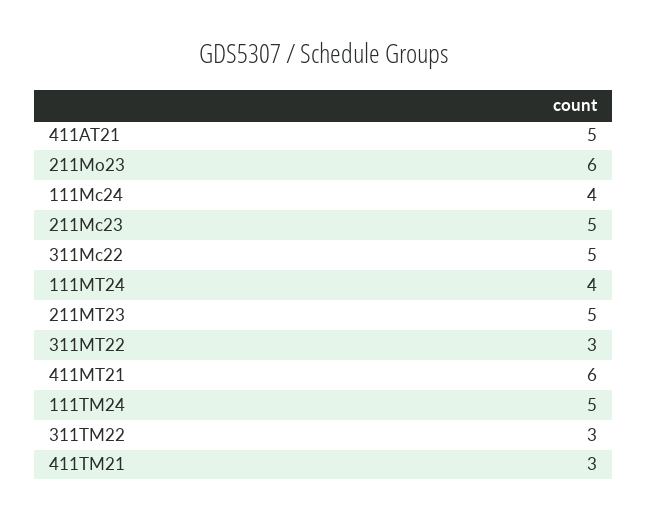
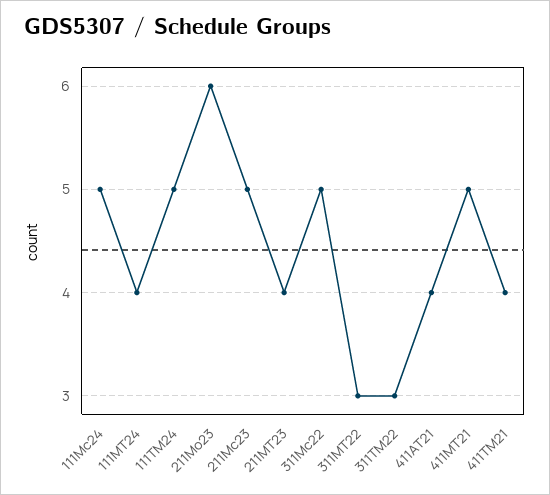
411АТ21: 5 -> 4
111Мс24: 4 -> 5
211МТ23: 5 -> 4
411МТ21: 6 -> 5
411ТМ21: 3 -> 4

